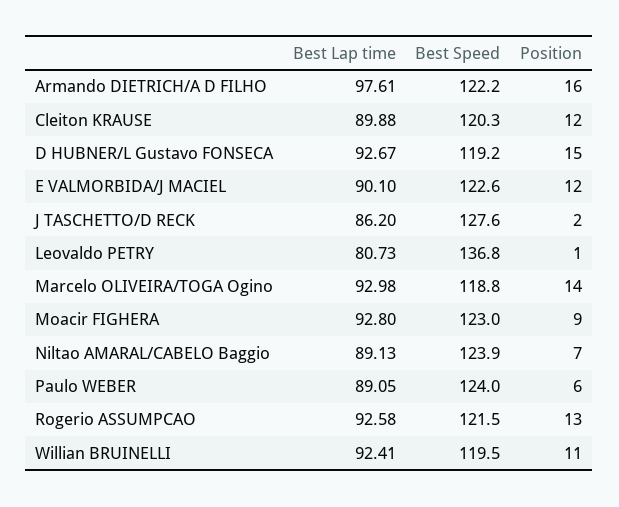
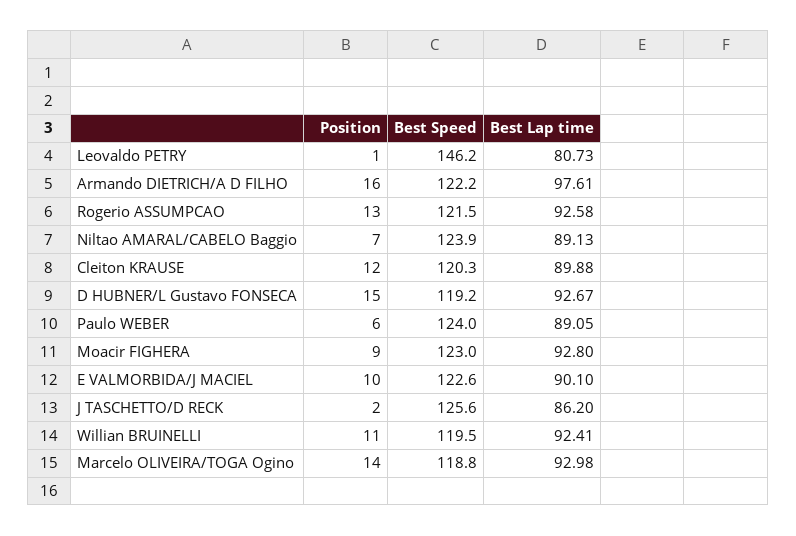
Position, E VALMORBIDA/J MACIEL: 12 -> 10
Best Speed, J TASCHETTO/D RECK: 127.6 -> 125.6
Best Speed, Leovaldo PETRY: 136.8 -> 146.2

